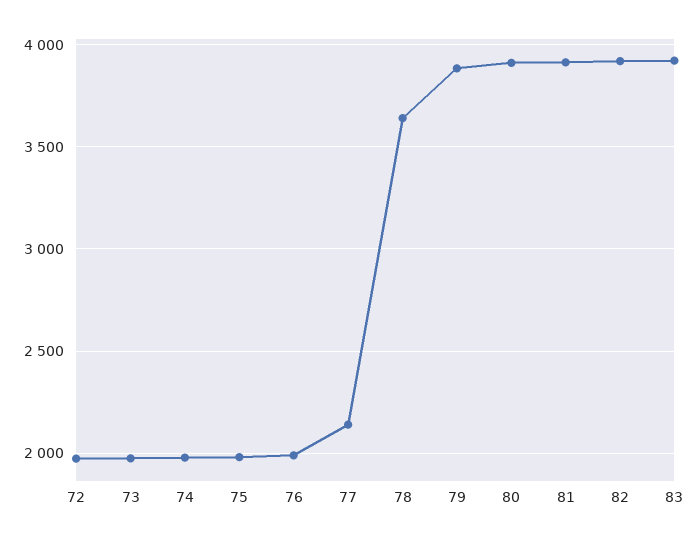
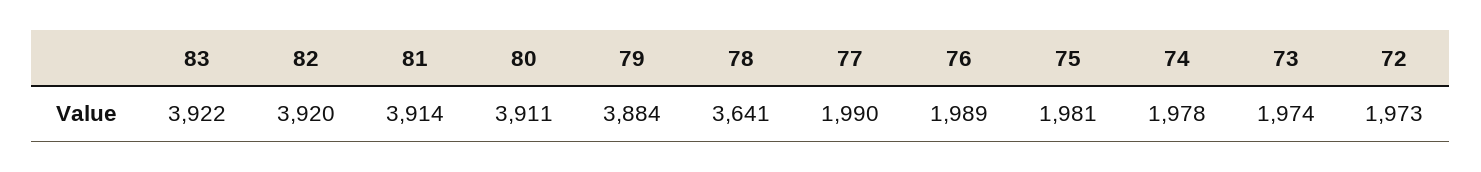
77: 2150 -> 1990

